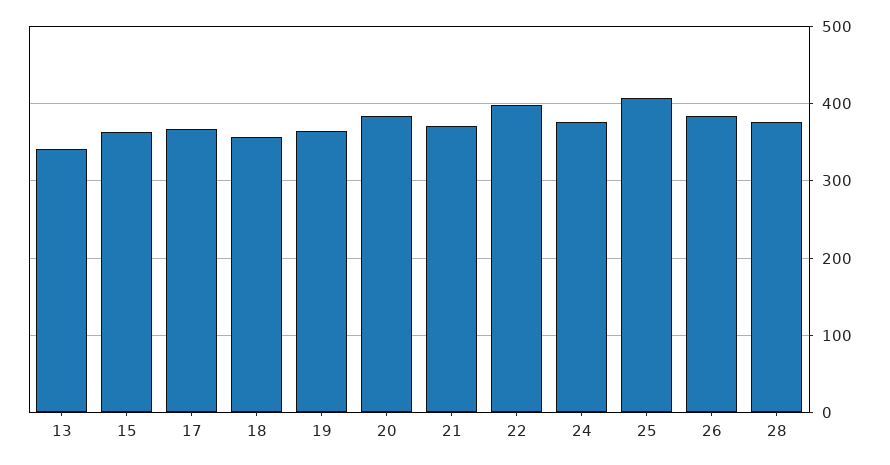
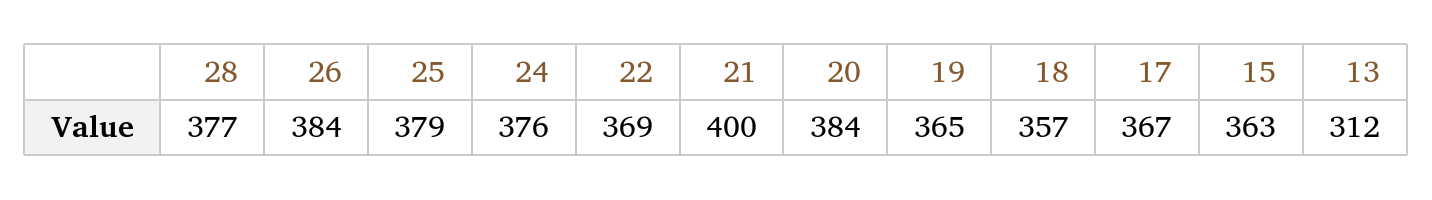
13: 340 -> 312
21: 370 -> 400
22: 400 -> 369
25: 410 -> 379

